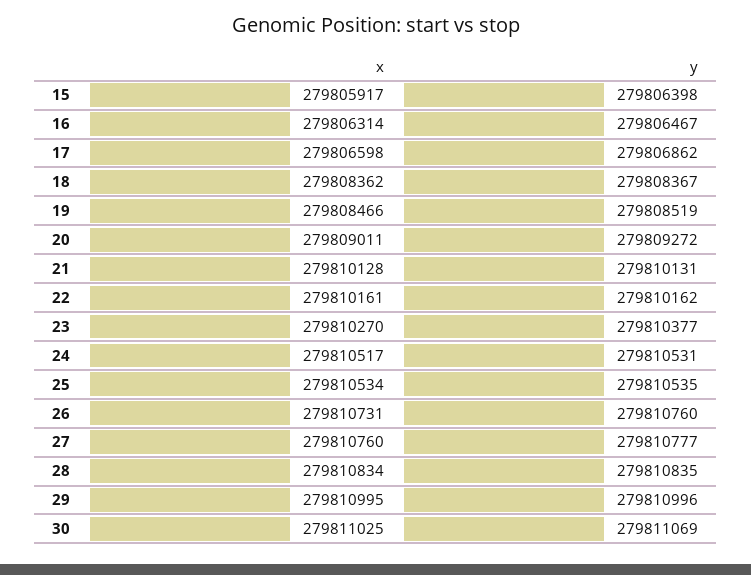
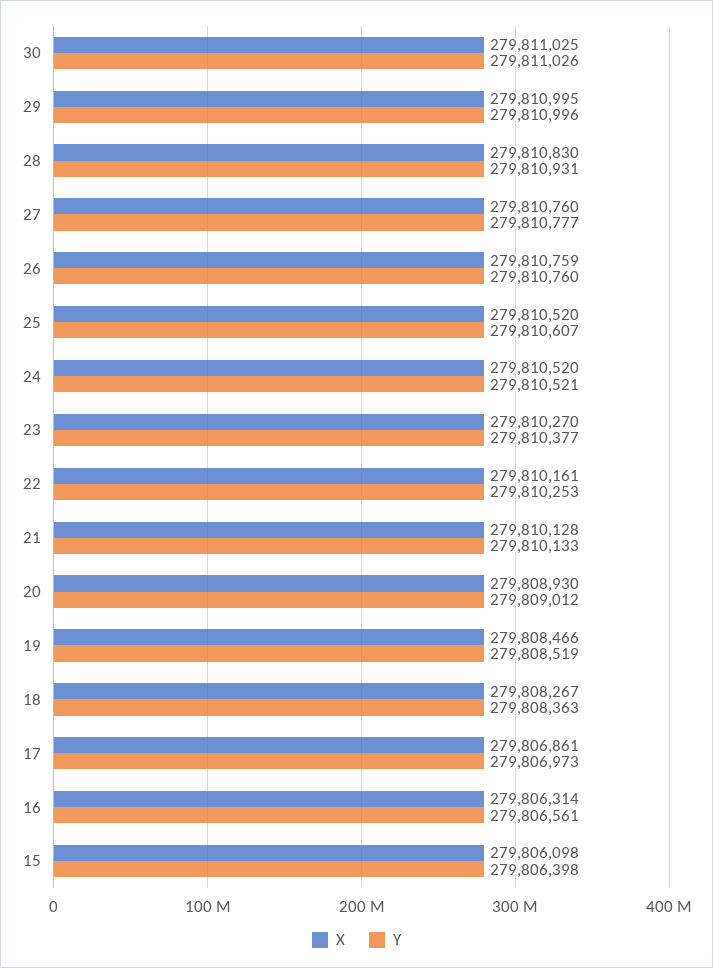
x, 15: 279805917 -> 279806098
y, 16: 279806467 -> 279806561
x, 17: 279806598 -> 279806861
y, 17: 279806862 -> 279806973
x, 18: 279808362 -> 279808267
y, 18: 279808367 -> 279808363
x, 20: 279809011 -> 279808930
y, 20: 279809272 -> 279809012
y, 21: 279810131 -> 279810133
y, 22: 279810162 -> 279810253
x, 24: 279810517 -> 279810520
y, 24: 279810531 -> 279810521
x, 25: 279810534 -> 279810520
y, 25: 279810535 -> 279810607
x, 26: 279810731 -> 279810759
x, 28: 279810834 -> 279810830
y, 28: 279810835 -> 279810931
y, 30: 279811069 -> 279811026

